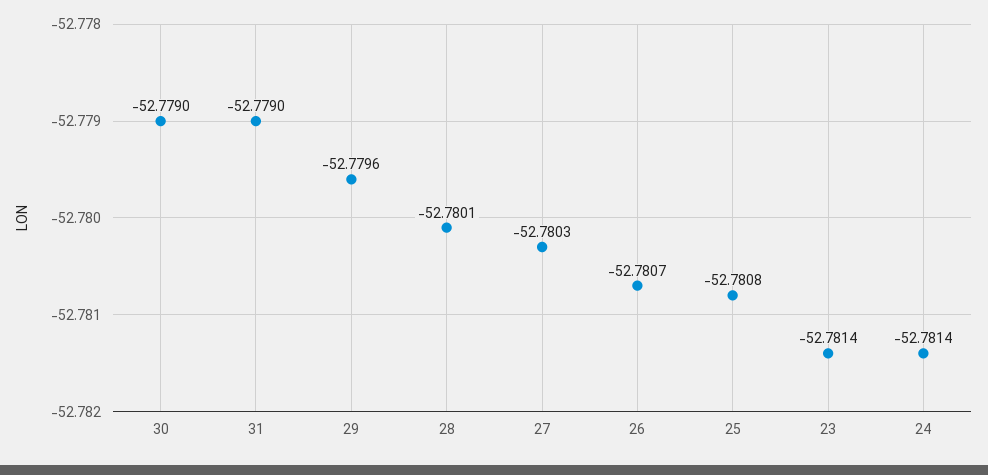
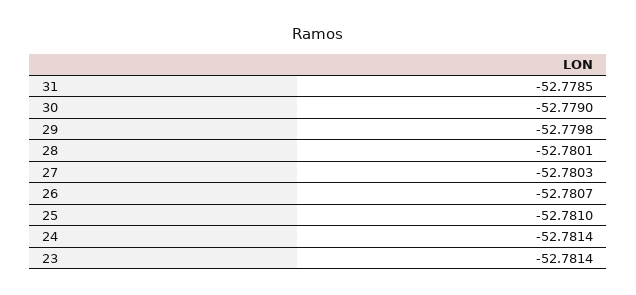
31: -52.779 -> -52.7785
29: -52.7796 -> -52.7798
25: -52.7808 -> -52.781

